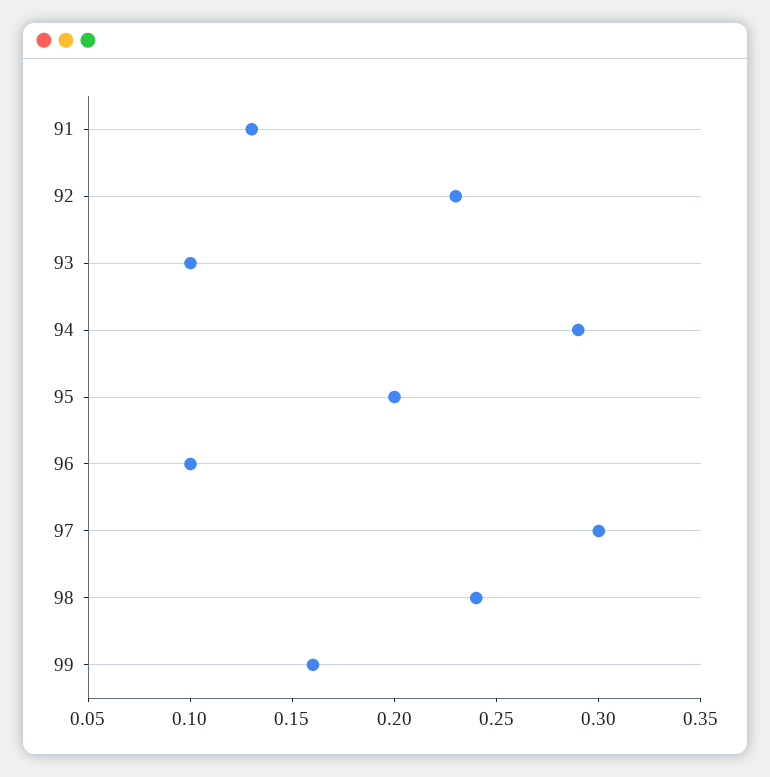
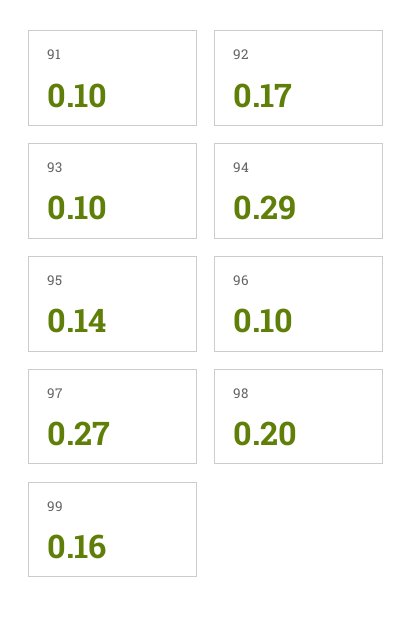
91: 0.13 -> 0.1
92: 0.23 -> 0.17
95: 0.2 -> 0.14
97: 0.3 -> 0.27
98: 0.24 -> 0.2

